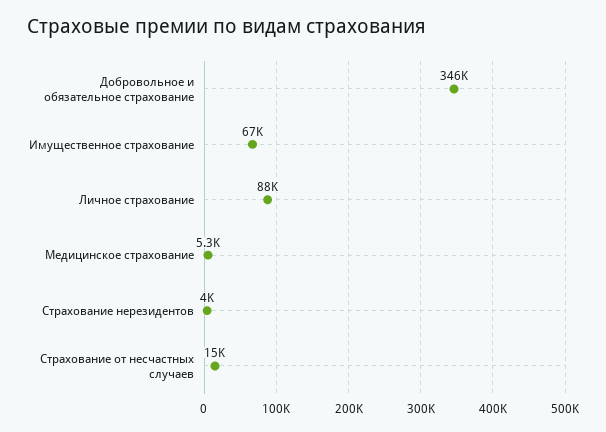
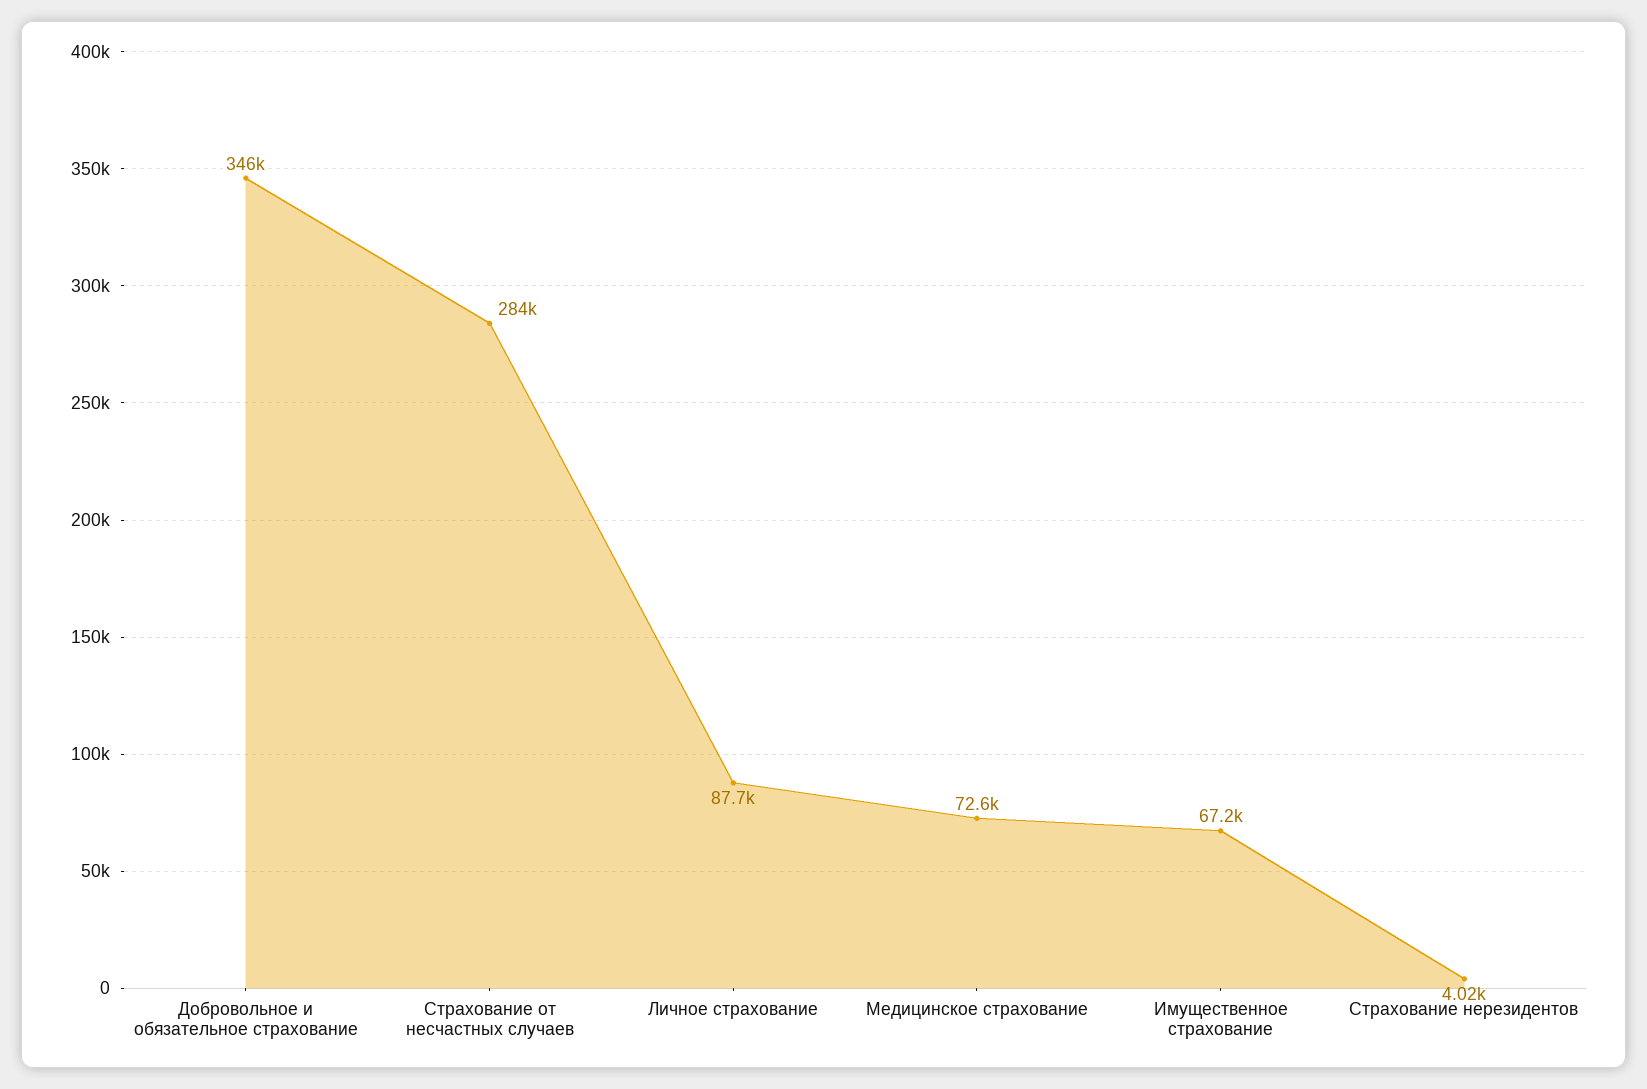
Медицинское страхование: 5300 -> 72600
Страхование от несчастных случаев: 15000 -> 284000

